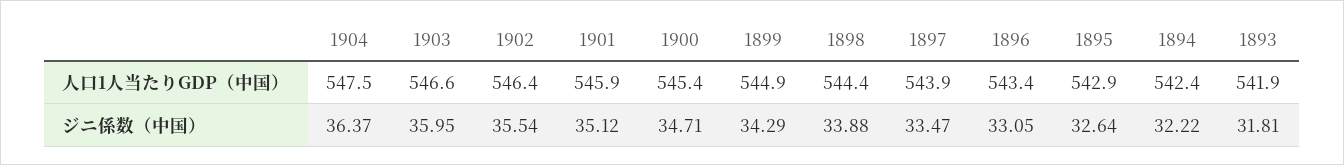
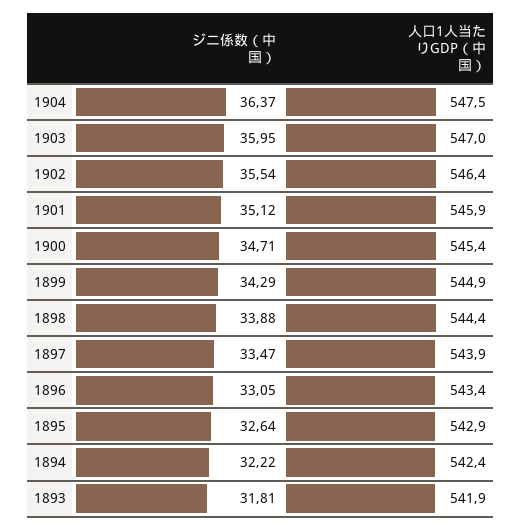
1903, 人口1人当たりGDP（中国）: 546.6 -> 547

